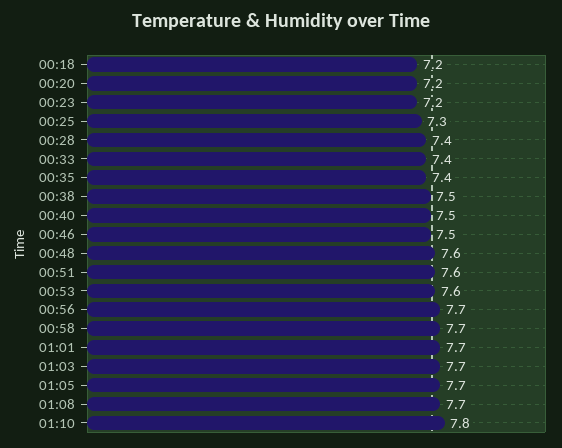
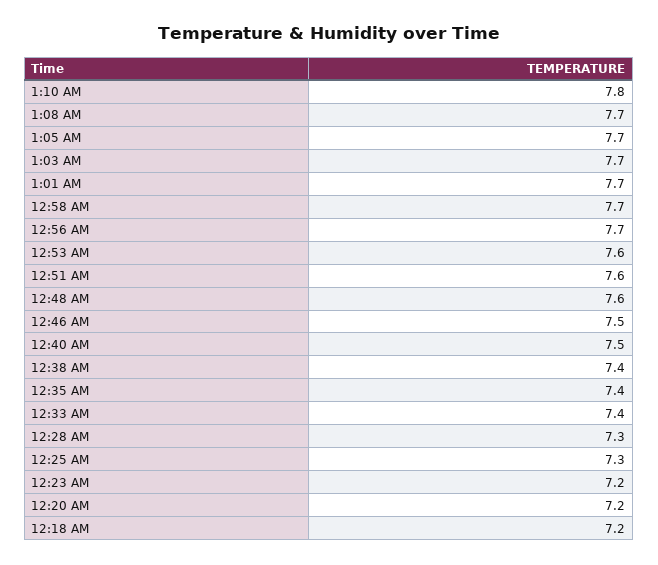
00:28: 7.4 -> 7.3
00:38: 7.5 -> 7.4

